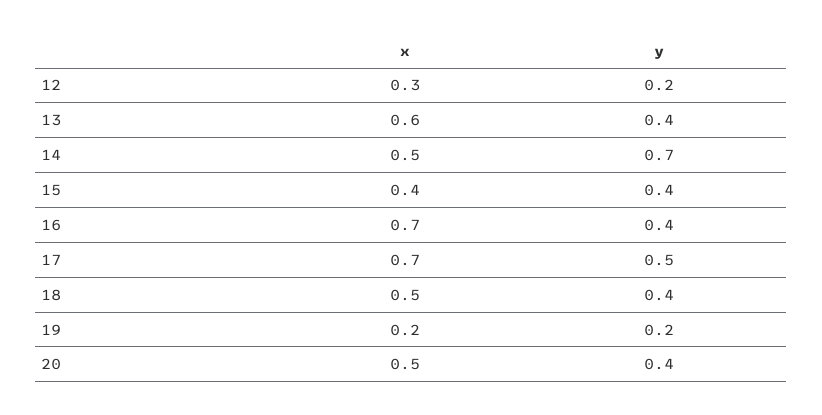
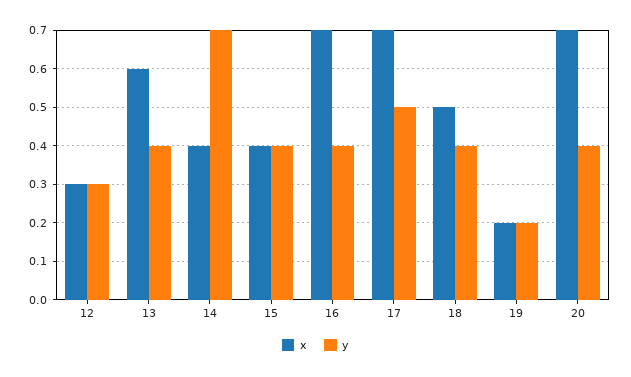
y, 12: 0.2 -> 0.3
x, 14: 0.5 -> 0.4
x, 20: 0.5 -> 0.7

